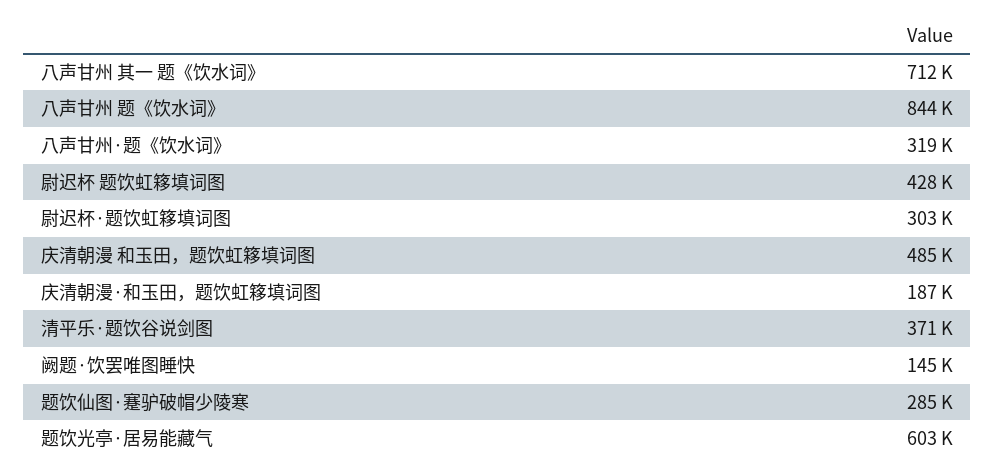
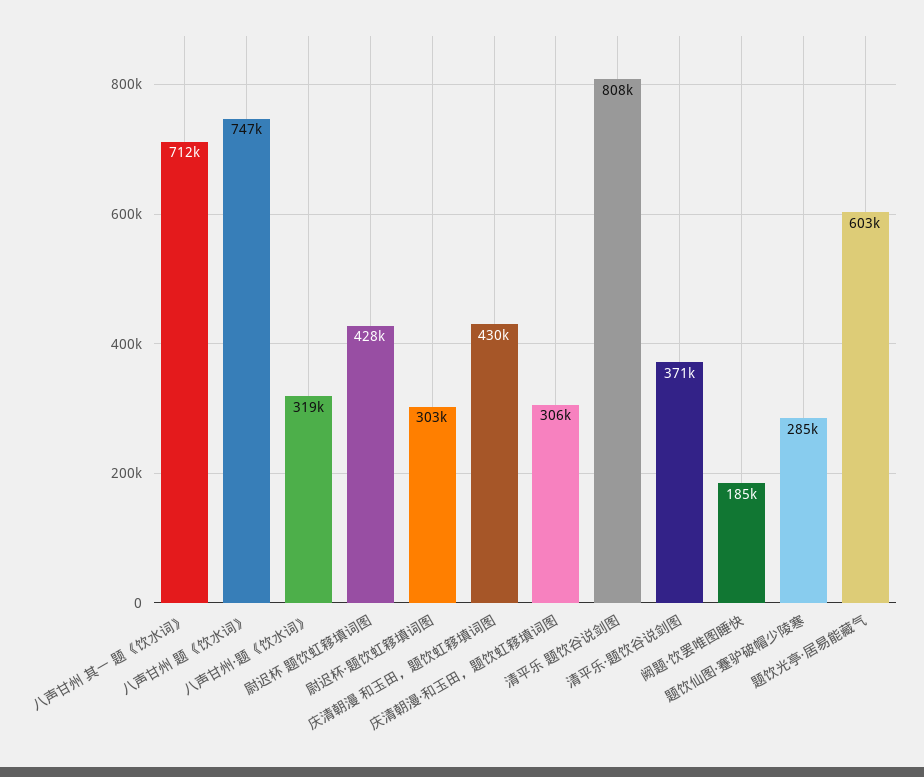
八声甘州 题《饮水词》: 844000 -> 747000
庆清朝漫 和玉田，题饮虹簃填词图: 485000 -> 430000
庆清朝漫·和玉田，题饮虹簃填词图: 187000 -> 306000
阙题·饮罢唯图睡快: 145000 -> 185000
清平乐 题饮谷说剑图: none -> 808000

